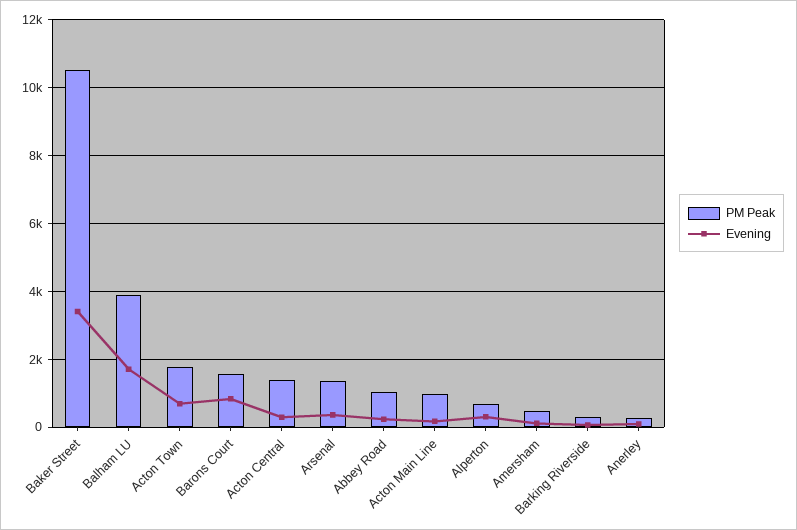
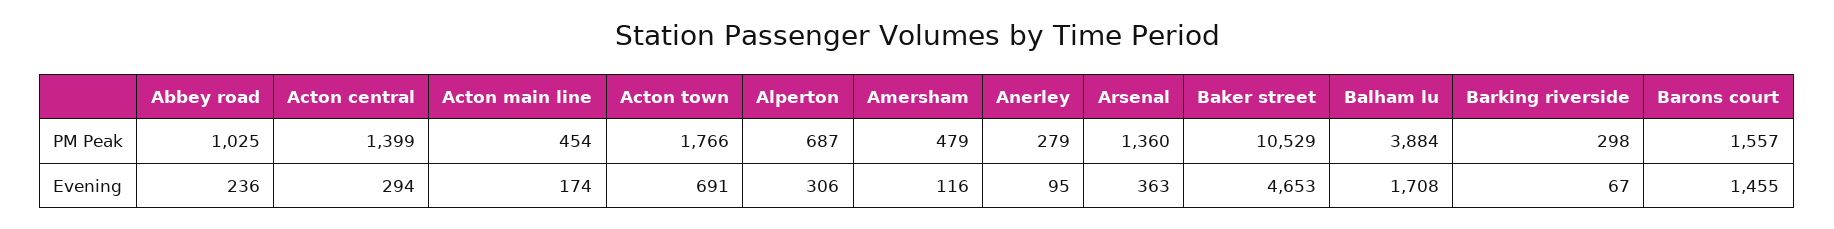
Evening, Baker Street: 3400 -> 4653
Evening, Barons Court: 800 -> 1455
PM Peak, Acton Main Line: 1000 -> 454

